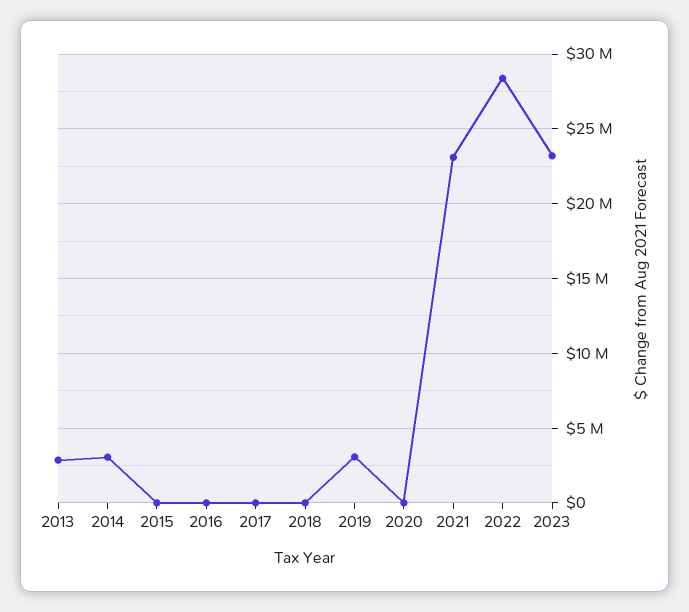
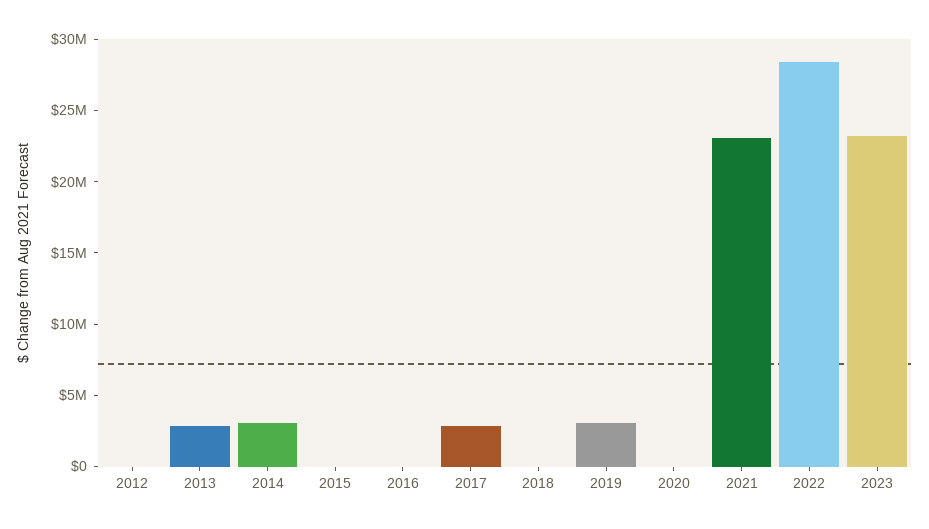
2017: 0 -> 3000000
2012: none -> 0

